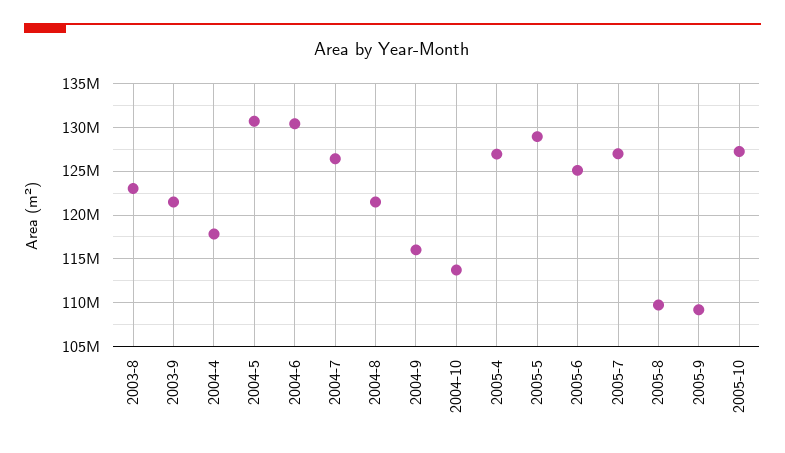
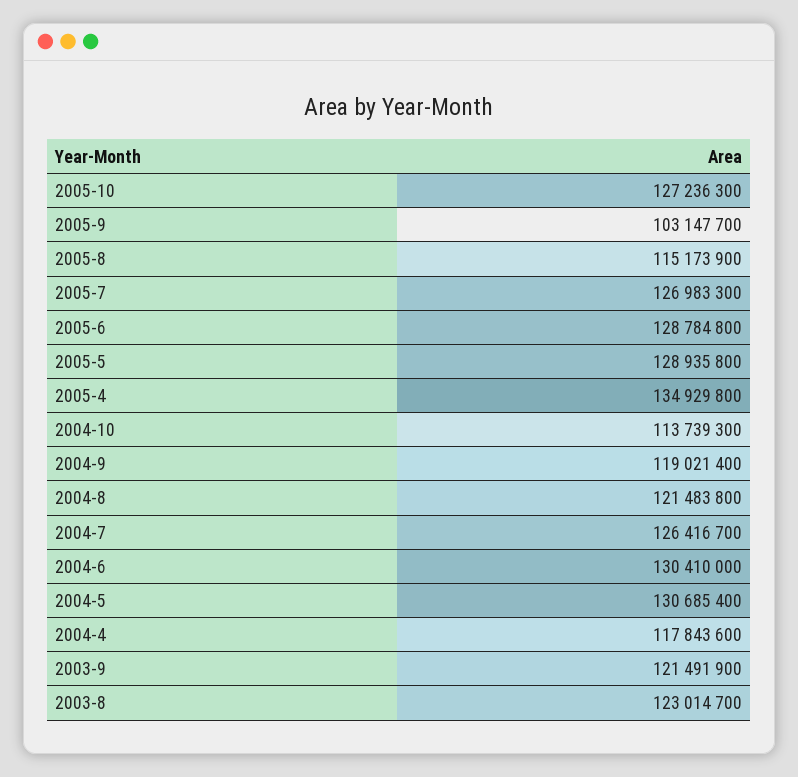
2004-9: 116000000 -> 119021400
2005-4: 127000000 -> 134929800
2005-6: 125000000 -> 128784800
2005-8: 110000000 -> 115173900
2005-9: 109000000 -> 103147700

